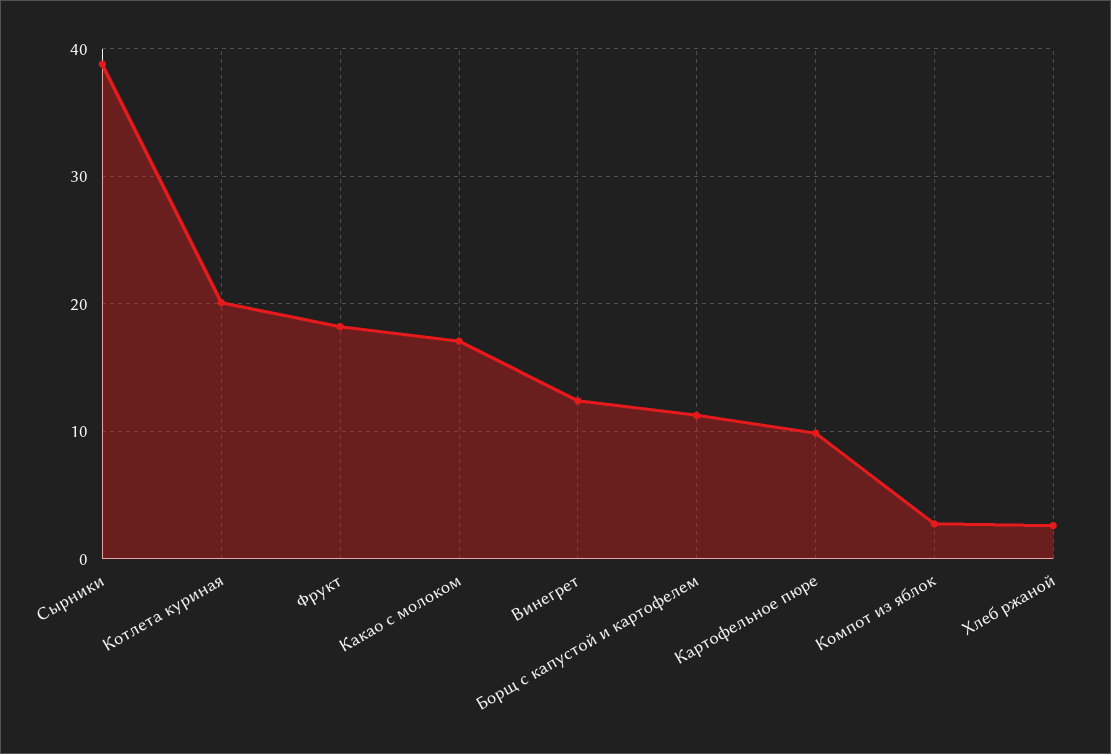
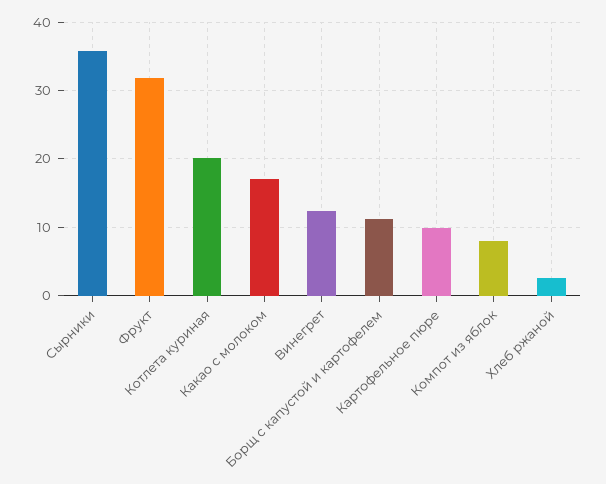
Сырники: 39 -> 36
Фрукт: 18 -> 32
Компот из яблок: 3 -> 8

